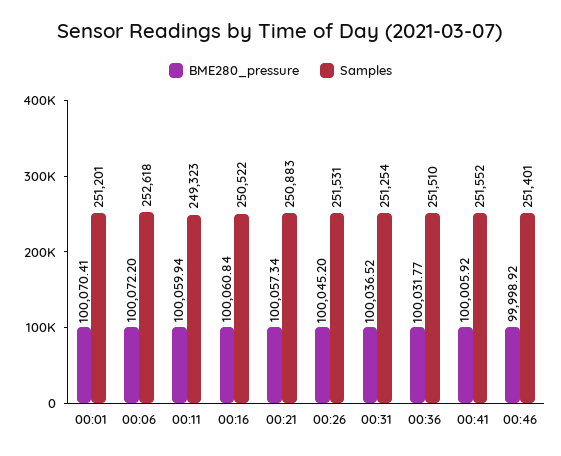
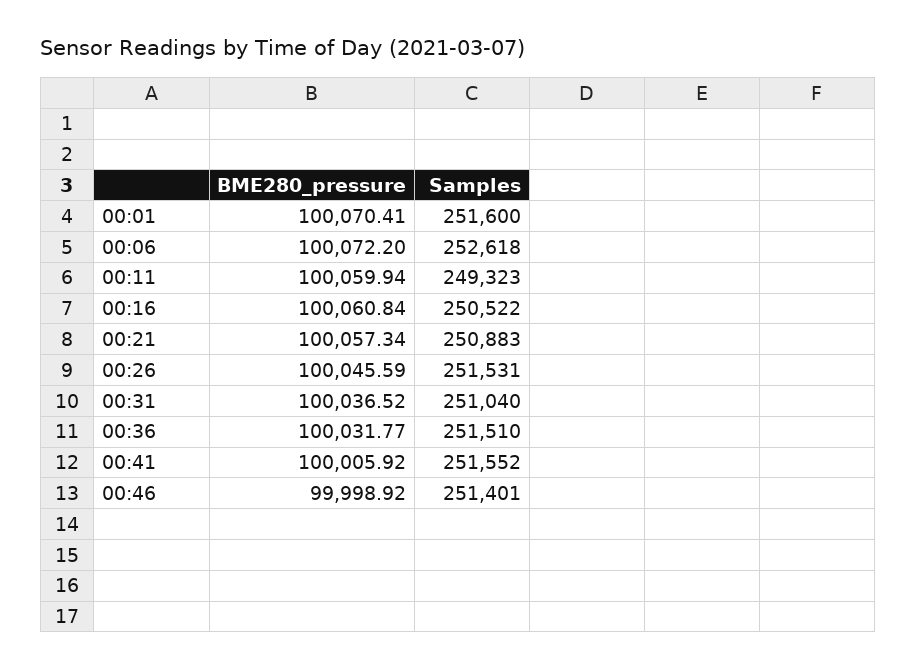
Samples, 00:01: 251201 -> 251600
BME280_pressure, 00:26: 100045.2 -> 100045.59
Samples, 00:31: 251254 -> 251040

